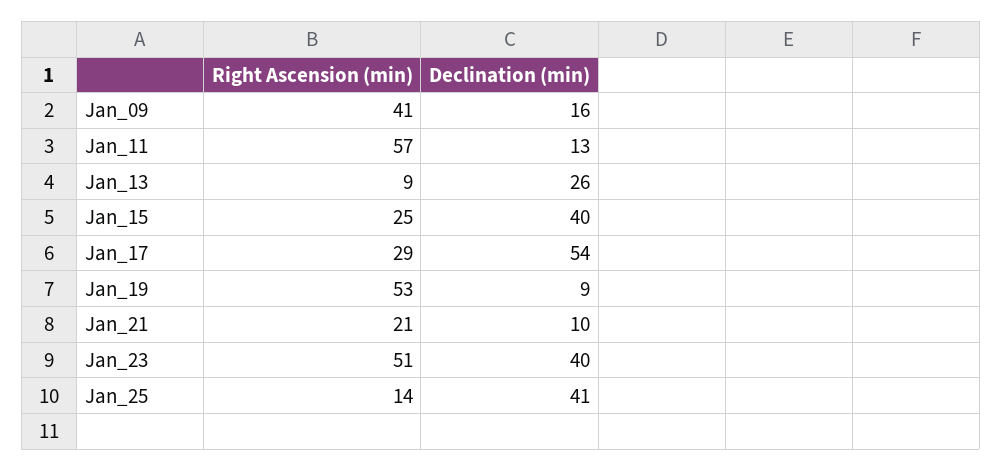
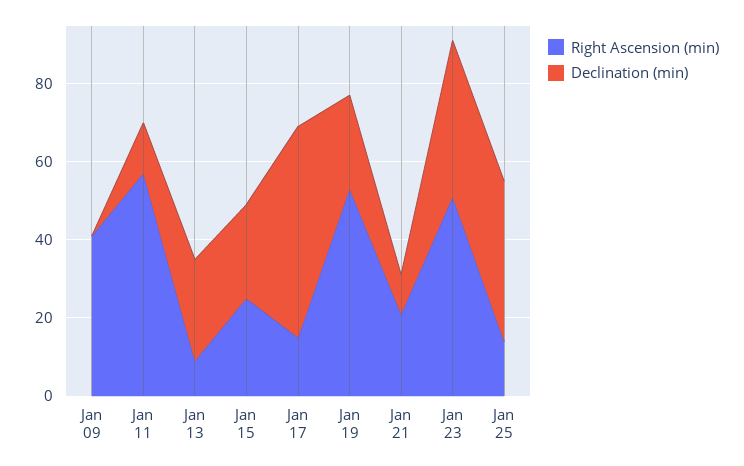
Declination (min), Jan_09: 16 -> 0
Declination (min), Jan_15: 40 -> 25
Right Ascension (min), Jan_17: 29 -> 15
Declination (min), Jan_19: 9 -> 25

